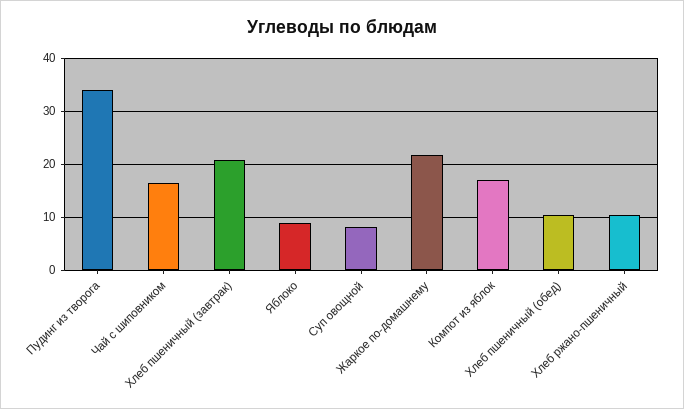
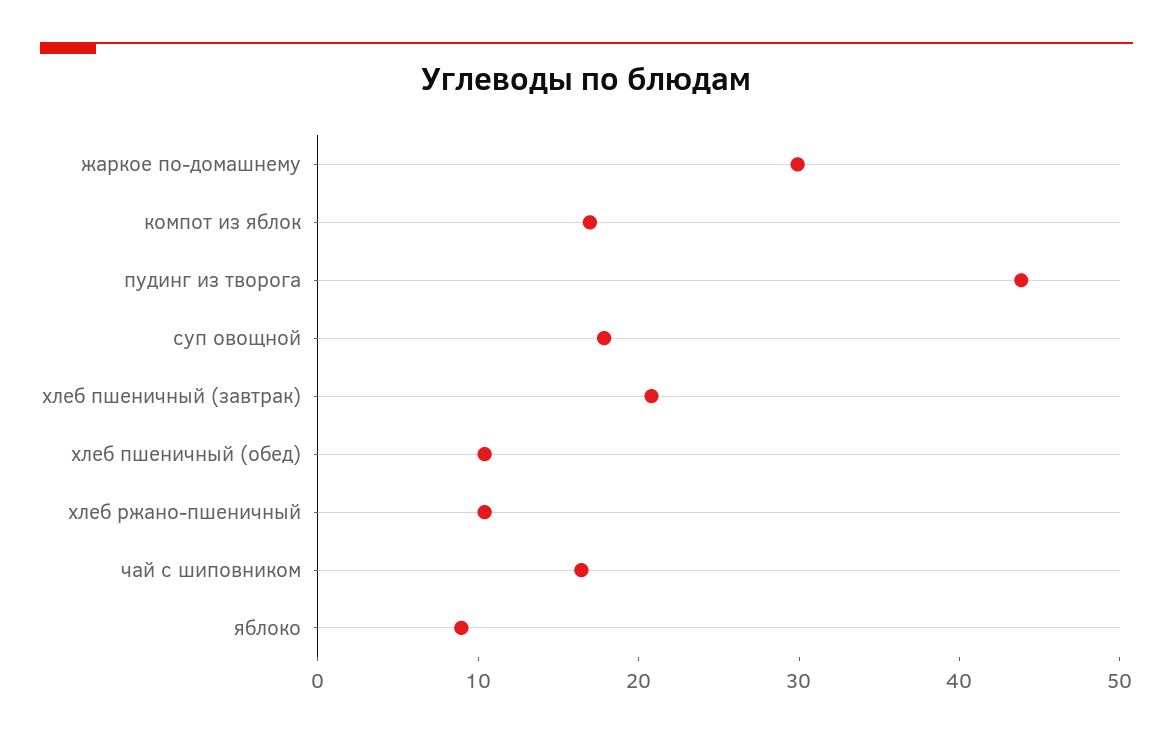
Пудинг из творога: 34 -> 44
Суп овощной: 8 -> 18
Жаркое по-домашнему: 22 -> 30

